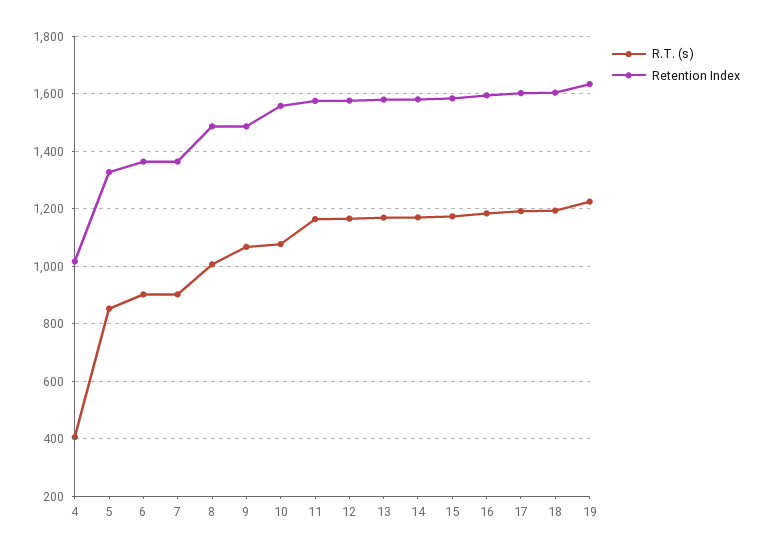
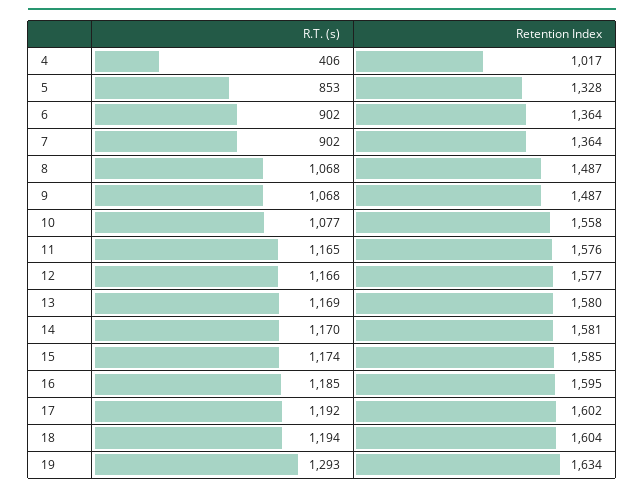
R.T. (s), 8: 1000 -> 1068
R.T. (s), 19: 1225 -> 1293

